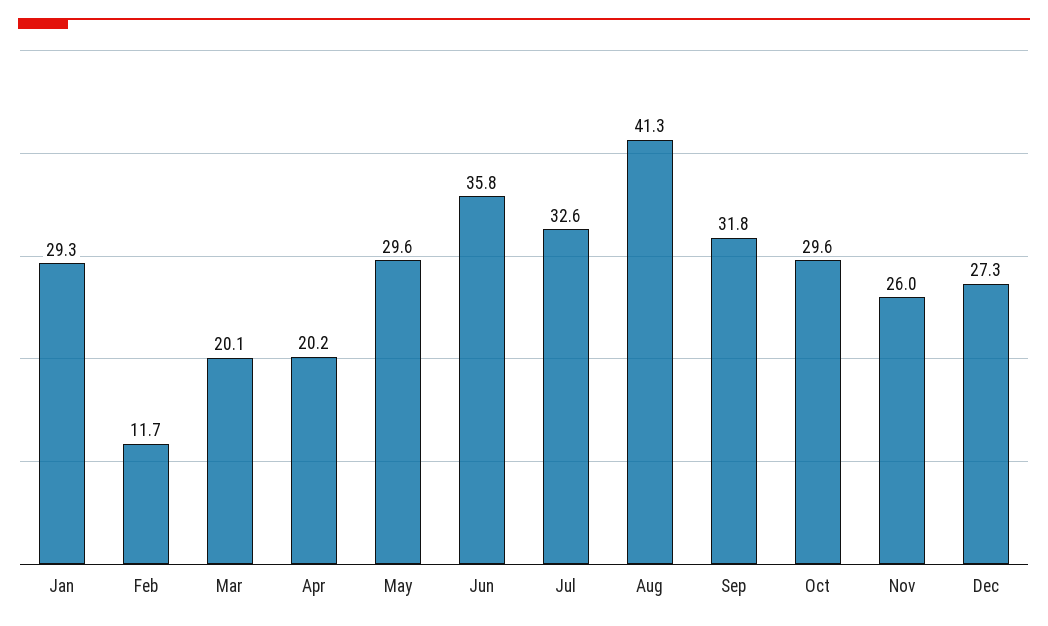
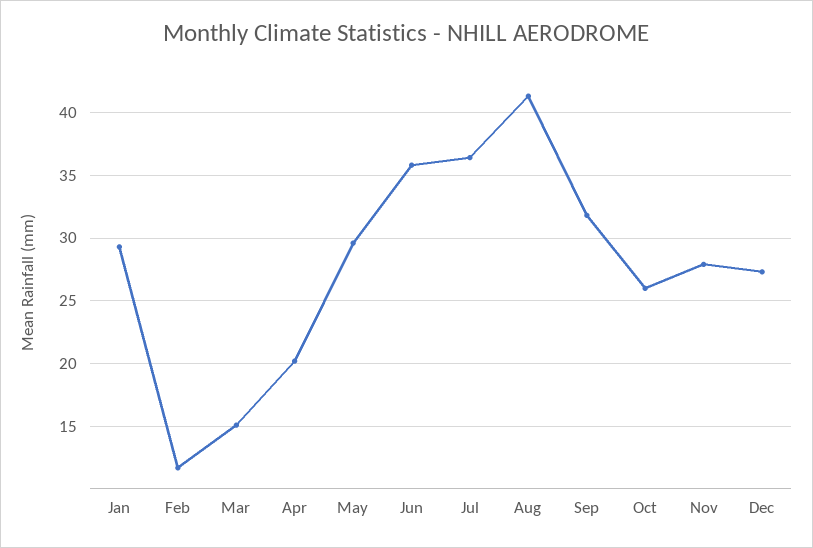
Mar: 20.1 -> 15
Jul: 32.6 -> 36.5
Oct: 29.6 -> 26
Nov: 26 -> 28

